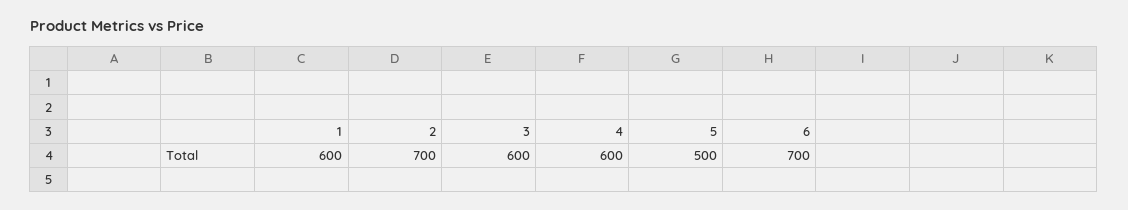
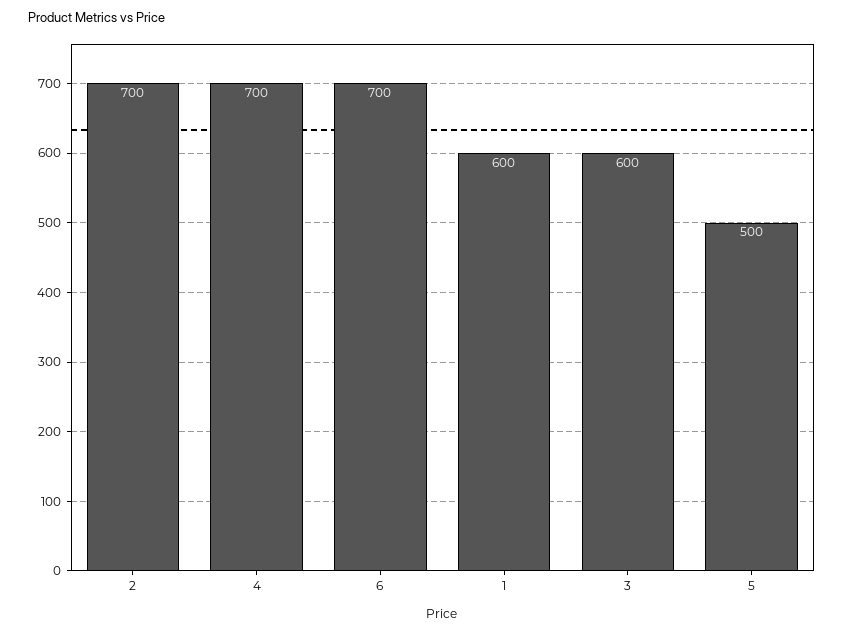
4: 600 -> 700

